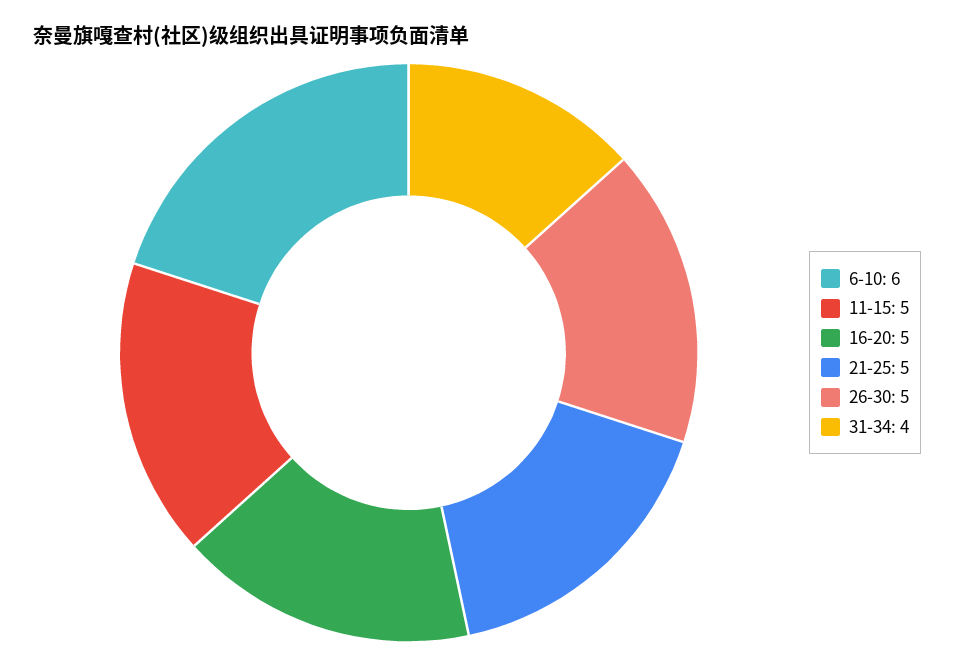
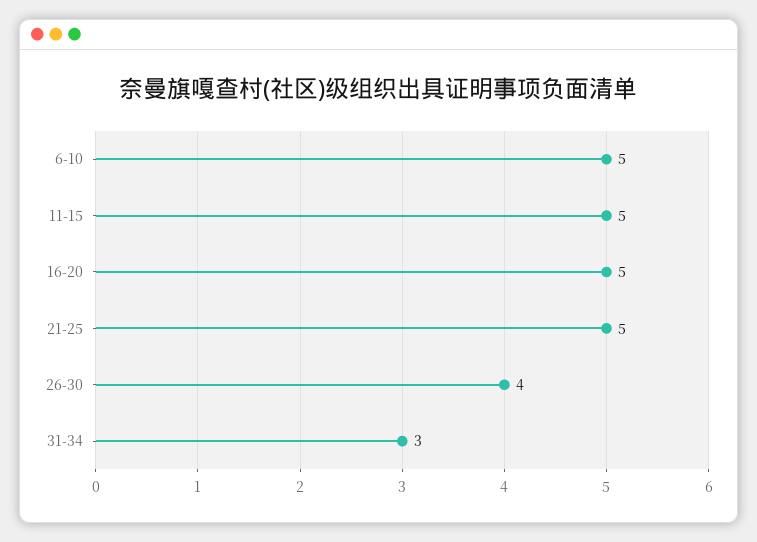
6-10: 6 -> 5
26-30: 5 -> 4
31-34: 4 -> 3

